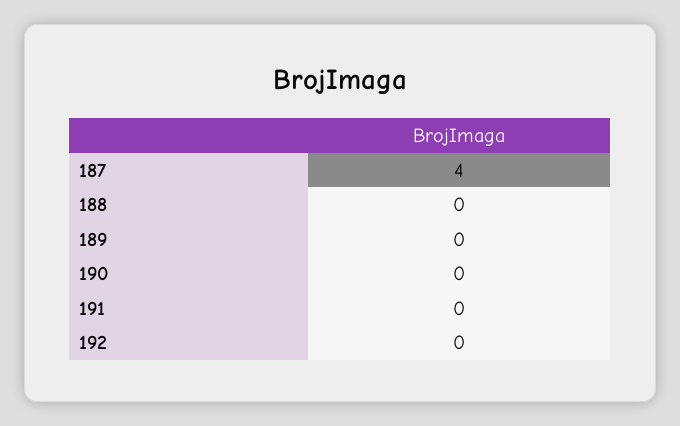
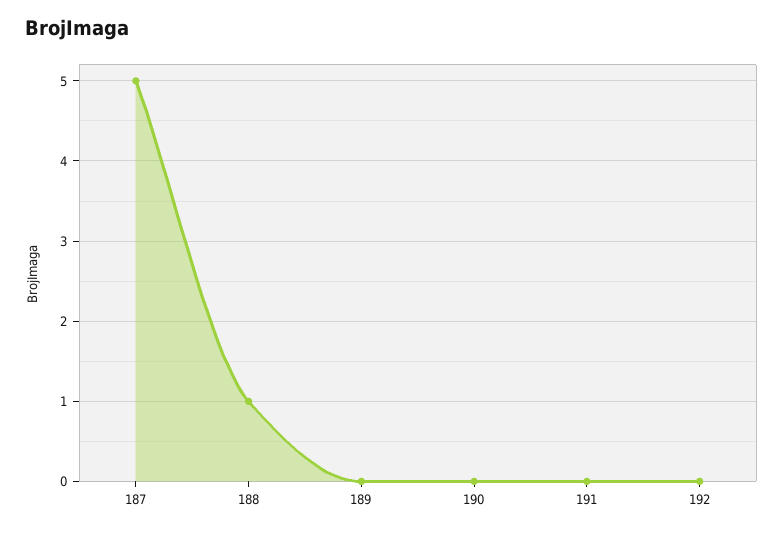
187: 4 -> 5
188: 0 -> 1

